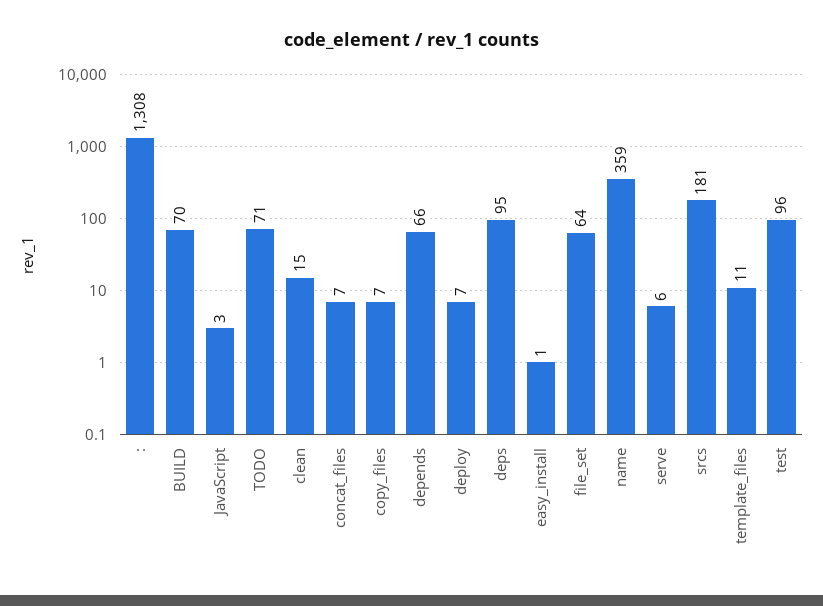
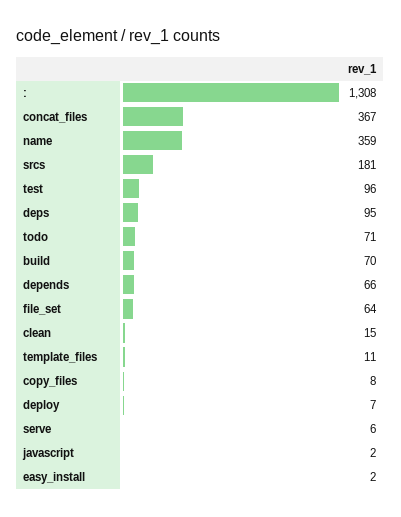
JavaScript: 3 -> 2
concat_files: 7 -> 367
copy_files: 7 -> 8
easy_install: 1 -> 2

